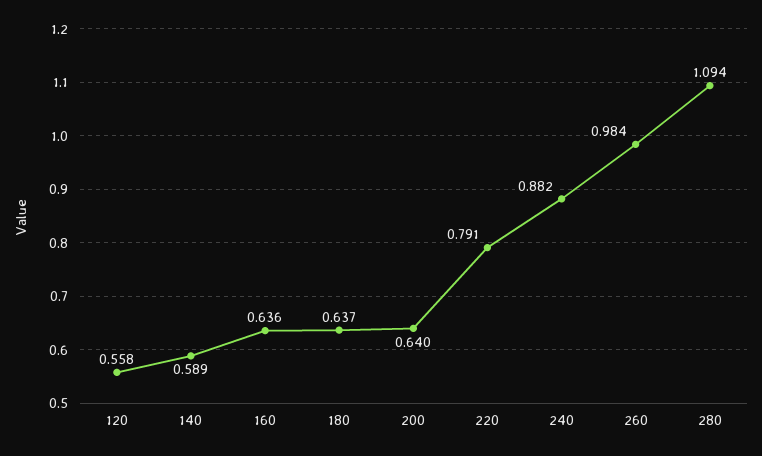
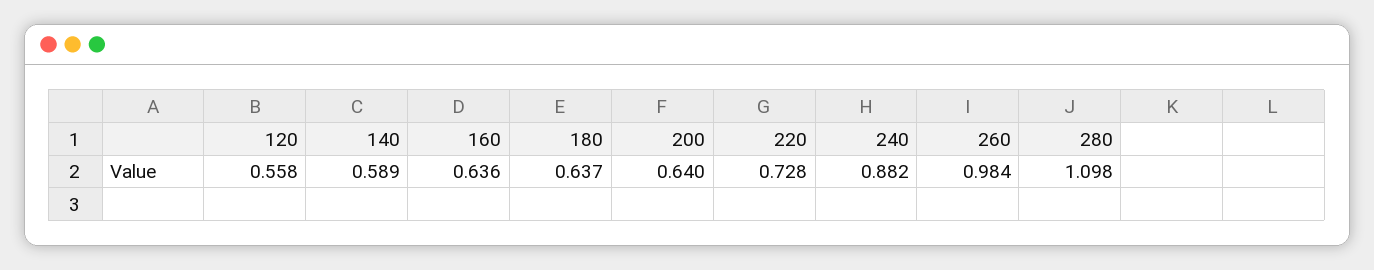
220: 0.791 -> 0.728
280: 1.094 -> 1.098

